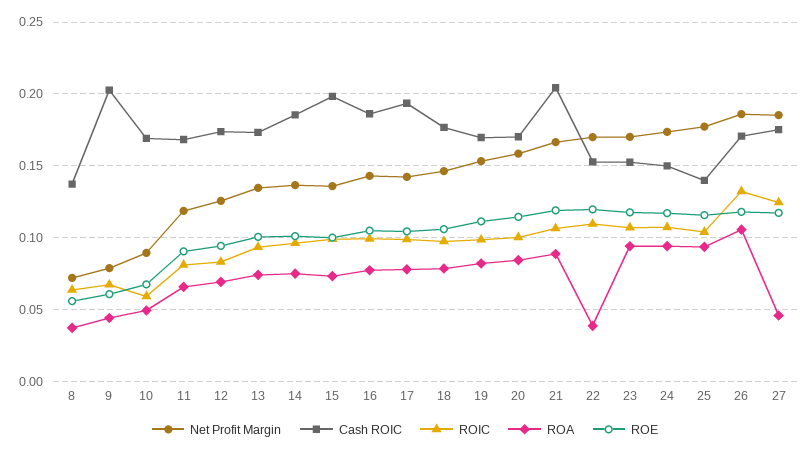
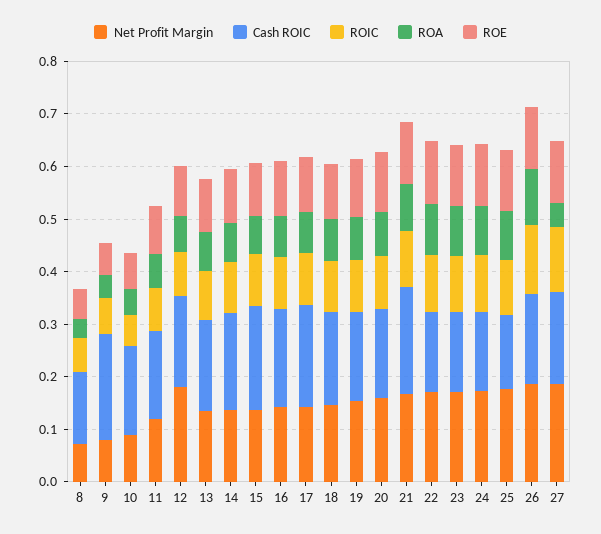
Net Profit Margin, 12: 0.125 -> 0.18
ROA, 22: 0.04 -> 0.1

